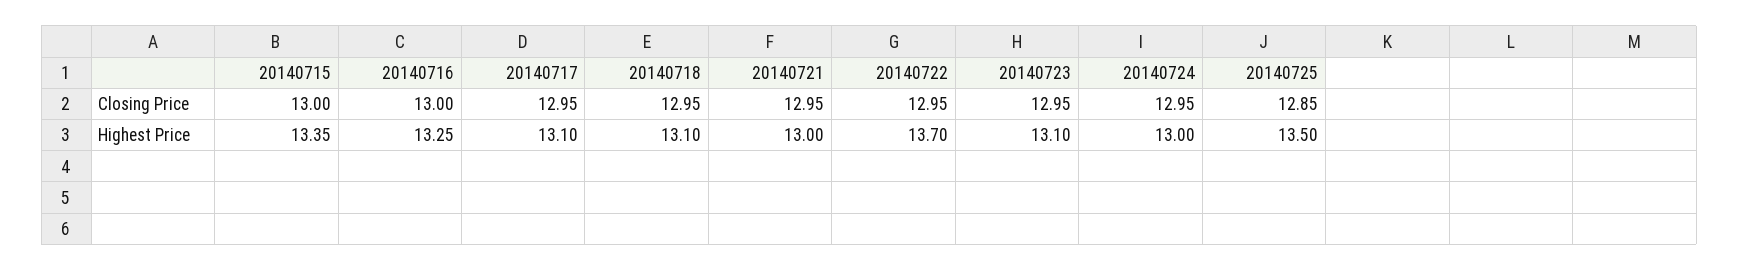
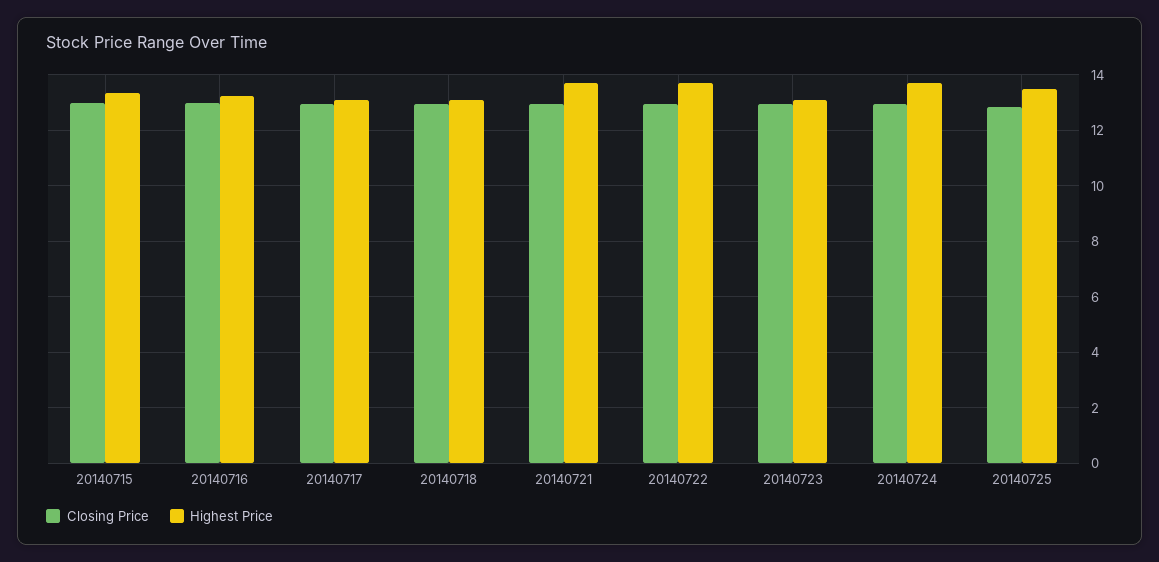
Highest Price, 20140721: 13 -> 13.75
Highest Price, 20140724: 13 -> 13.75

